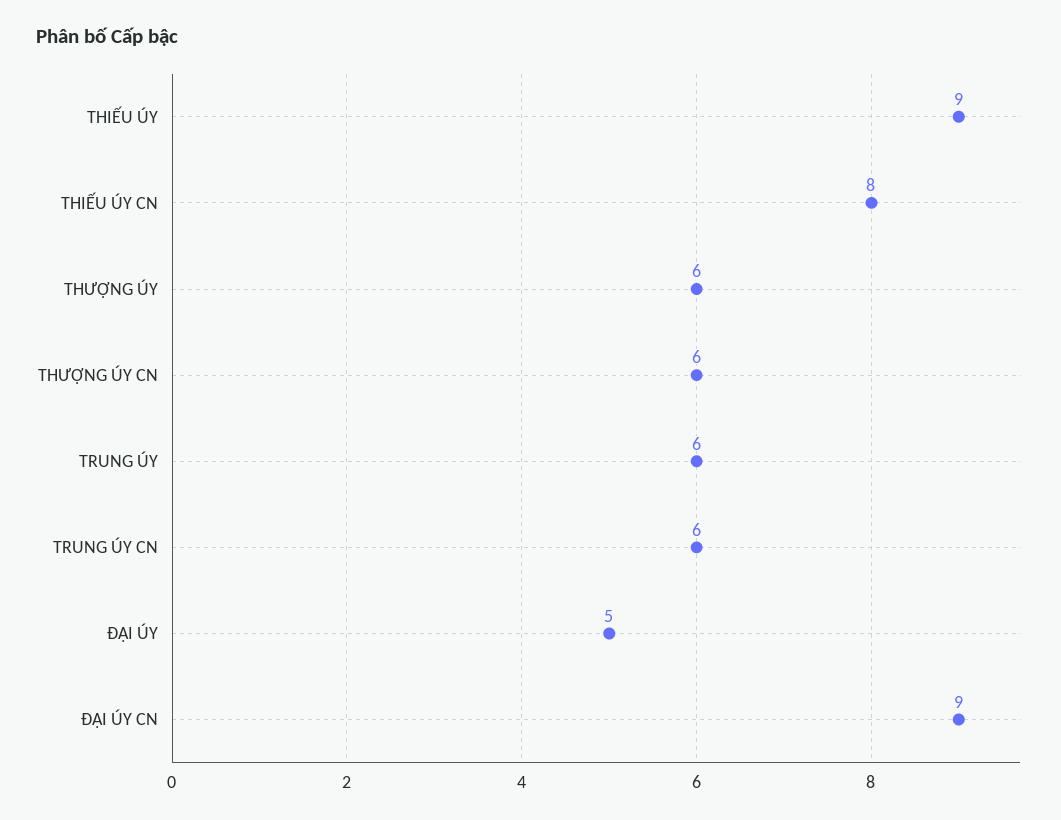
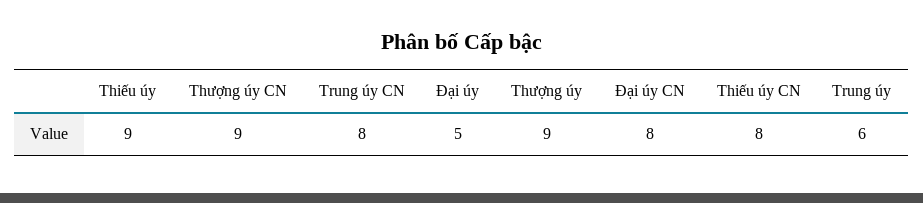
THƯỢNG ÚY: 6 -> 9
THƯỢNG ÚY CN: 6 -> 9
TRUNG ÚY CN: 6 -> 8
ĐẠI ÚY CN: 9 -> 8

